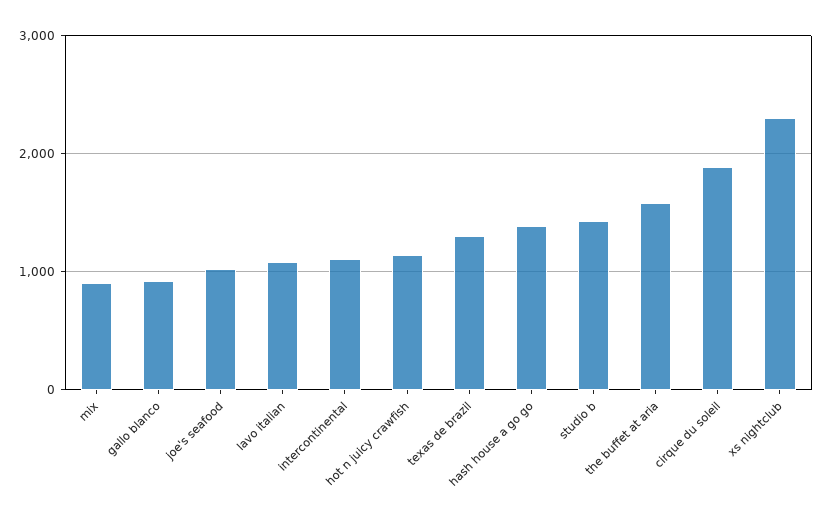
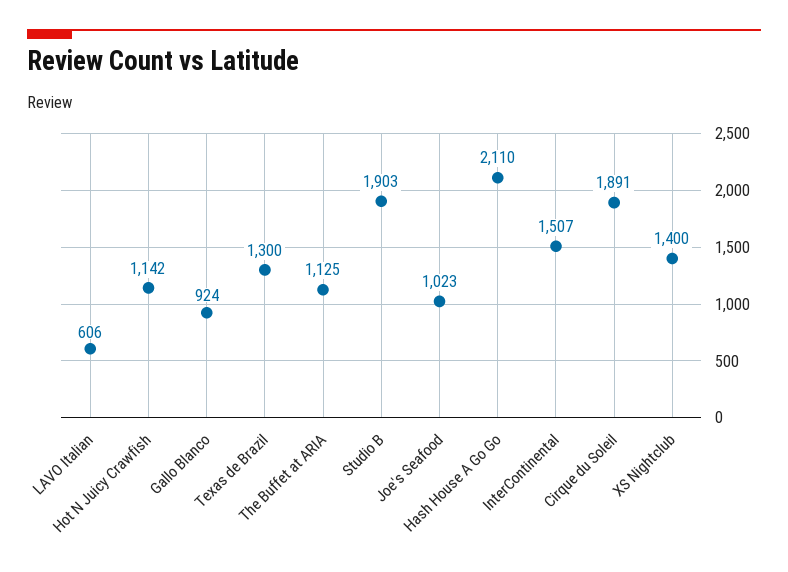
mix: 900 -> none
lavo italian: 1100 -> 606
intercontinental: 1100 -> 1507
hash house a go go: 1400 -> 2110
studio b: 1400 -> 1903
the buffet at aria: 1600 -> 1125
xs nightclub: 2300 -> 1400

